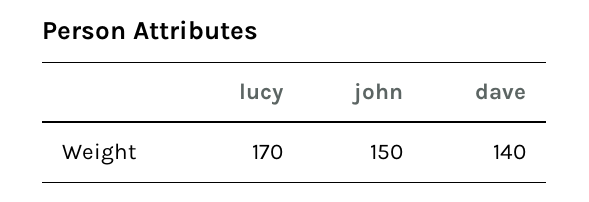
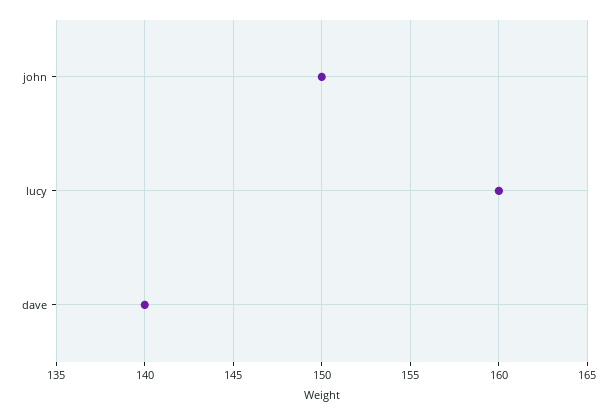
lucy: 170 -> 160

